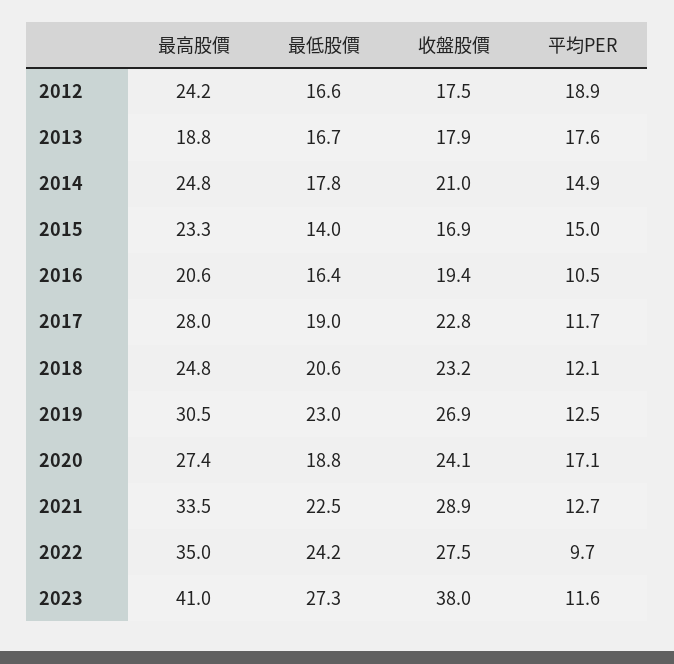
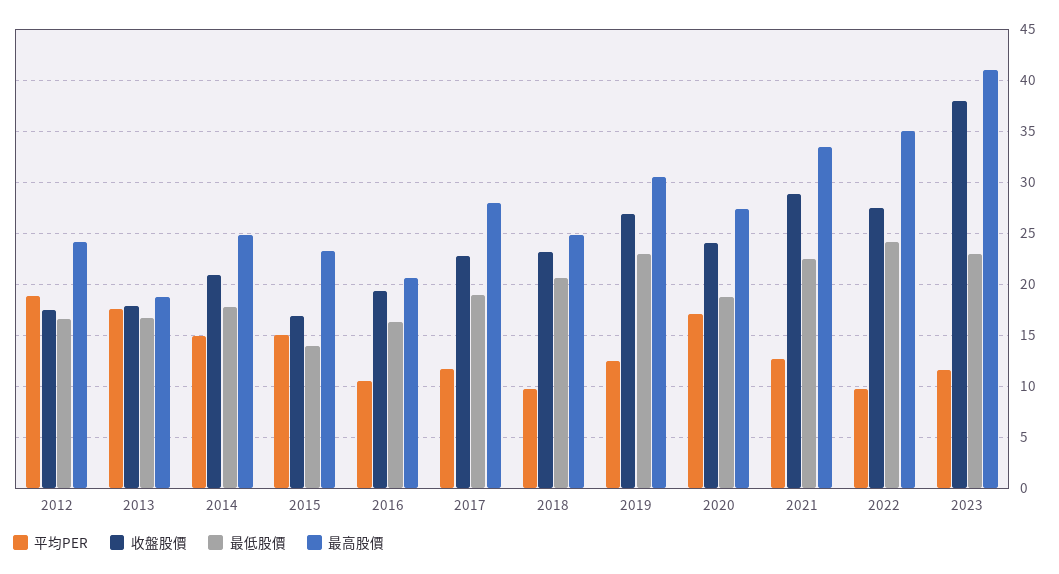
平均PER, 2018: 12.1 -> 10
最低股價, 2023: 27.3 -> 23

